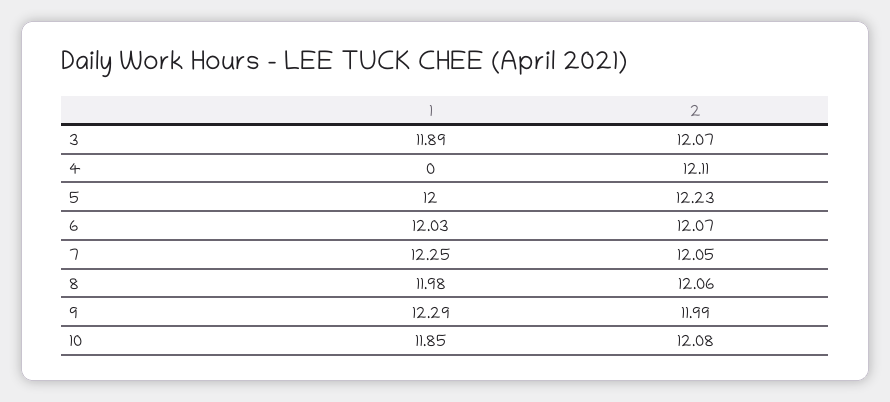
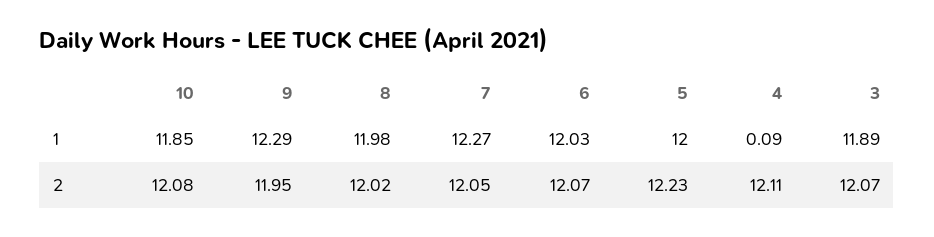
1, 4: 0 -> 0.09
1, 7: 12.25 -> 12.27
2, 8: 12.06 -> 12.02
2, 9: 11.99 -> 11.95

